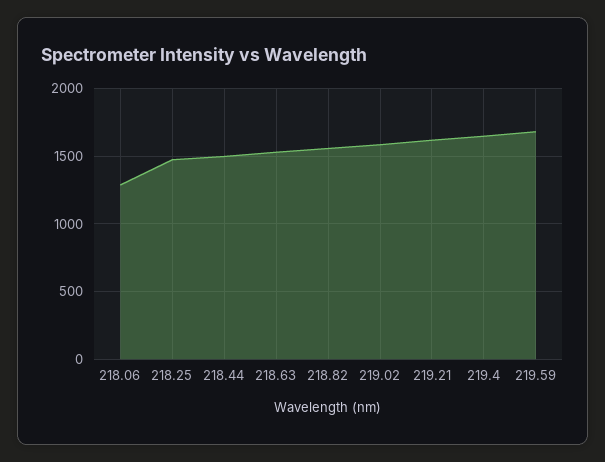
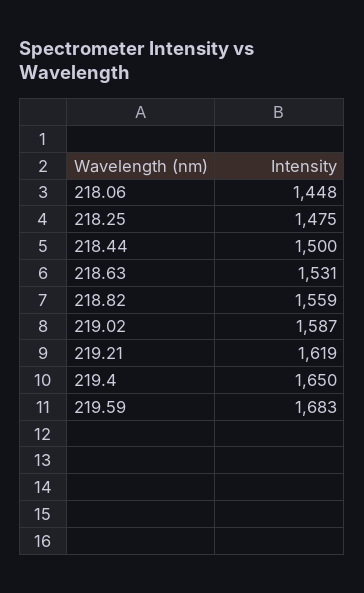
218.06: 1300 -> 1448

